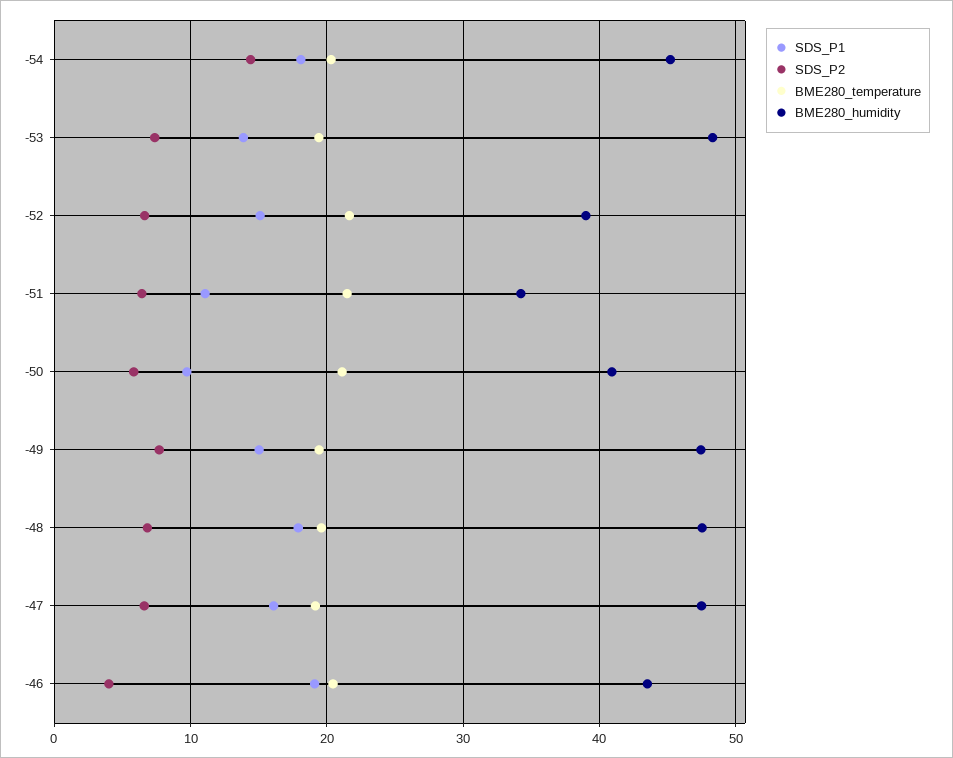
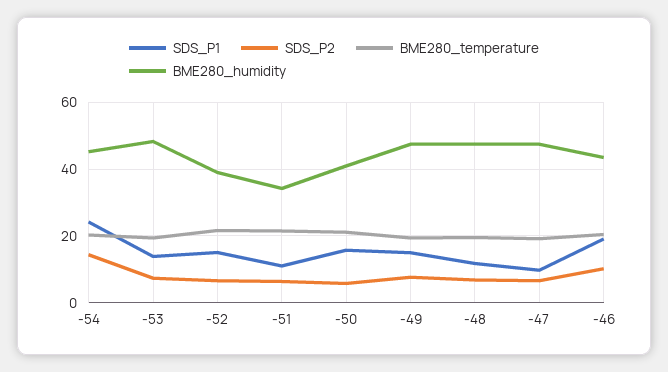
SDS_P1, -54: 18 -> 24
SDS_P1, -50: 10 -> 16
SDS_P1, -48: 18 -> 12
SDS_P1, -47: 16 -> 10
SDS_P2, -46: 4 -> 10

